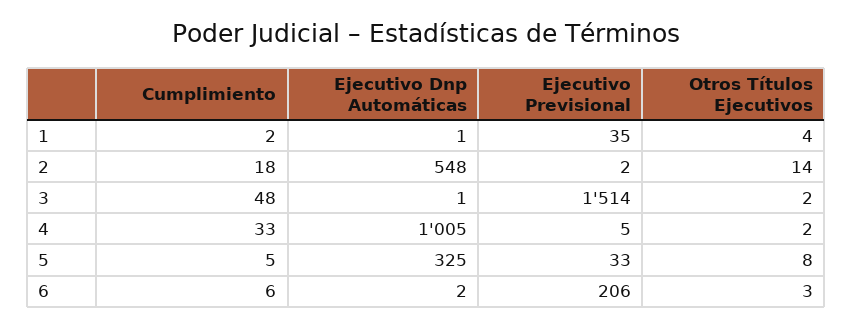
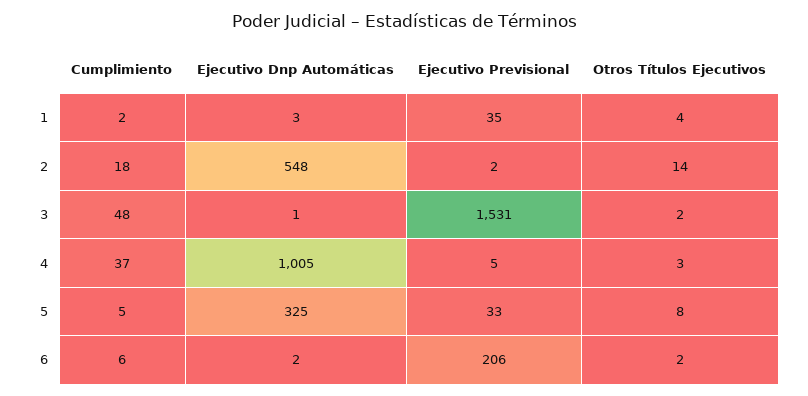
Ejecutivo Dnp Automáticas, 1: 1 -> 3
Ejecutivo Previsional, 3: 1514 -> 1531
Cumplimiento, 4: 33 -> 37
Otros Títulos Ejecutivos, 4: 2 -> 3
Otros Títulos Ejecutivos, 6: 3 -> 2

